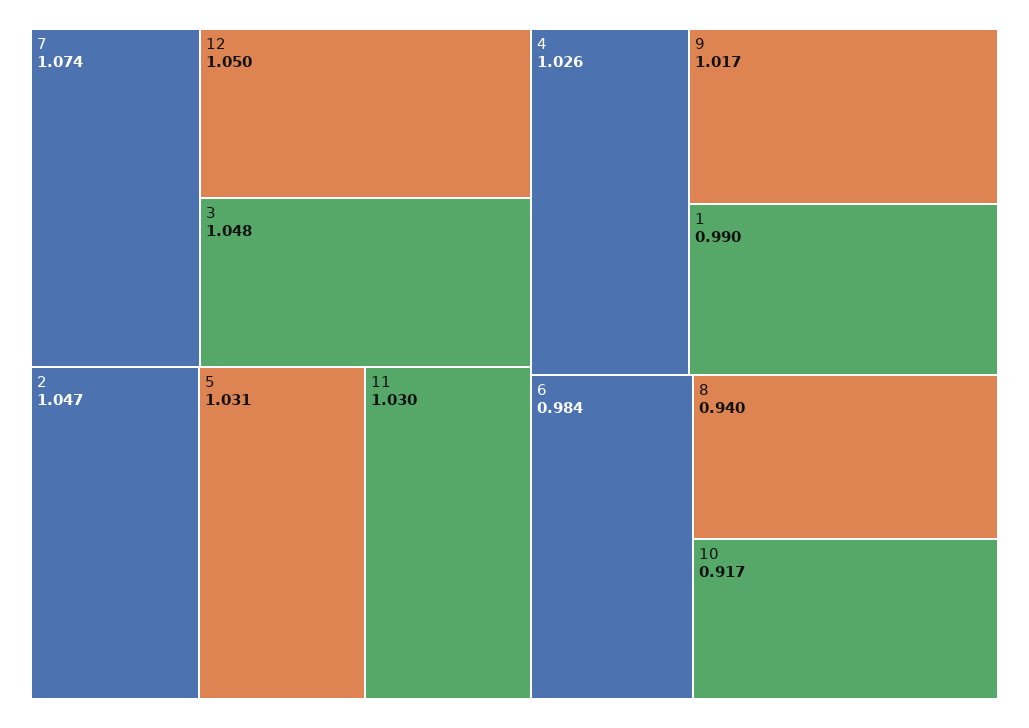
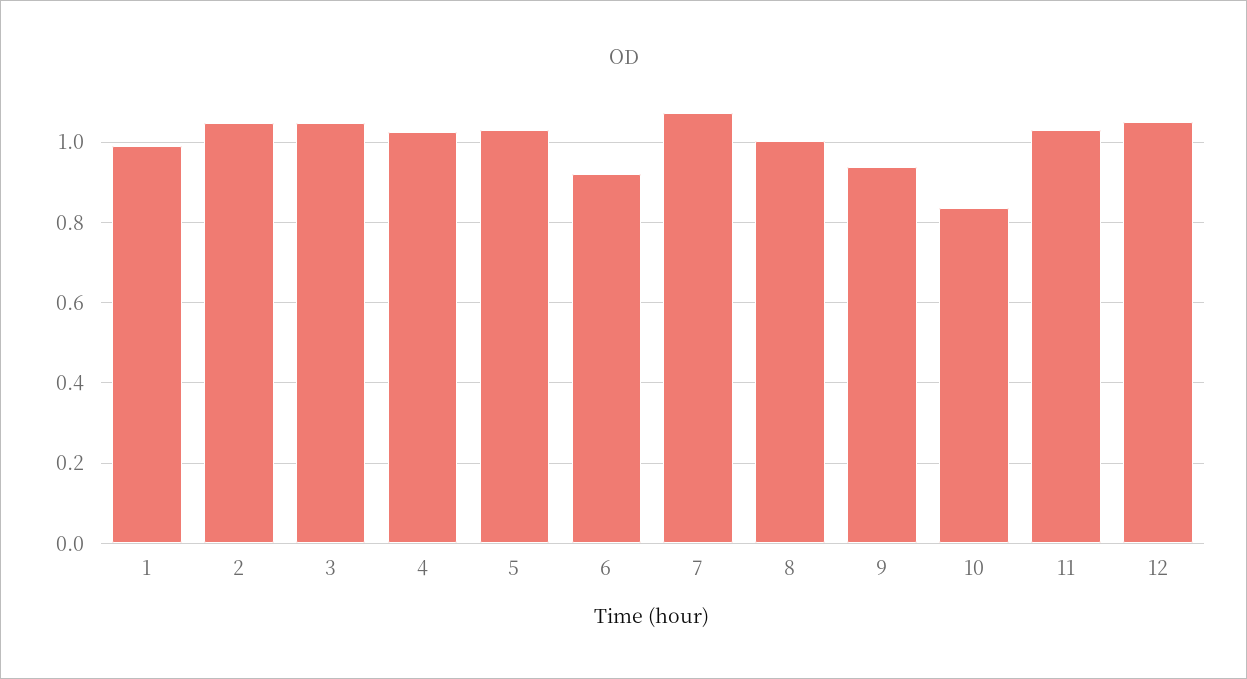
9: 1.017 -> 0.94
6: 0.984 -> 0.92
8: 0.94 -> 1
10: 0.917 -> 0.84

